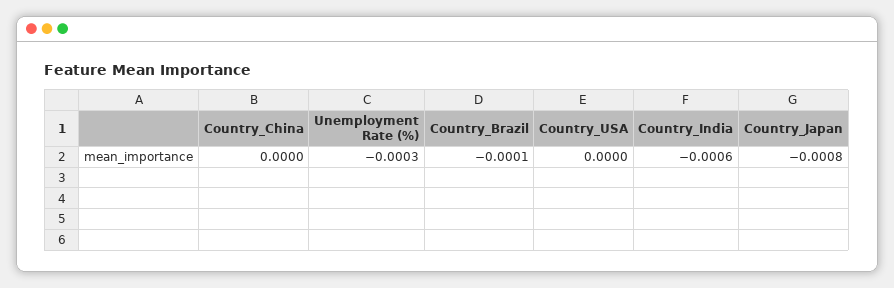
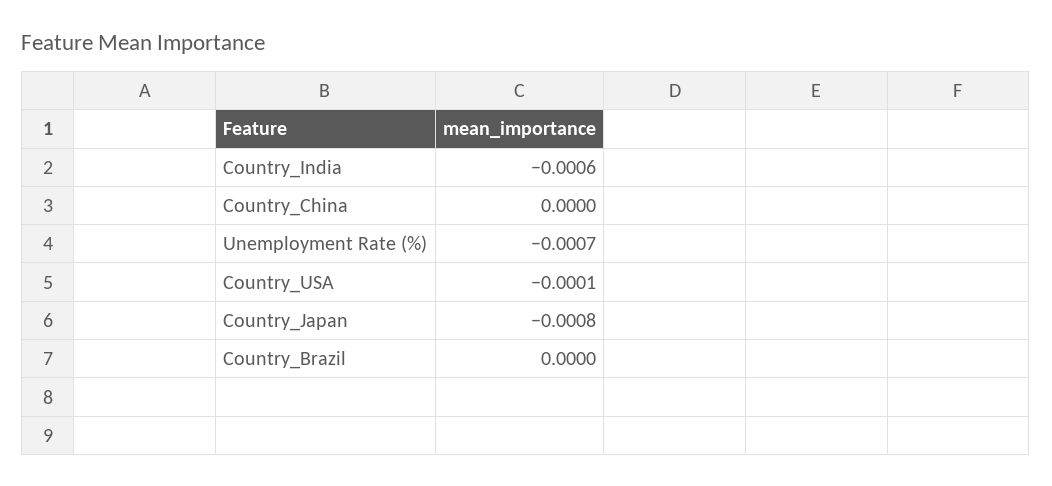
Unemployment Rate (%): -0.0003 -> -0.0007
Country_Brazil: -0.0001 -> 0
Country_USA: 0 -> -0.0001

